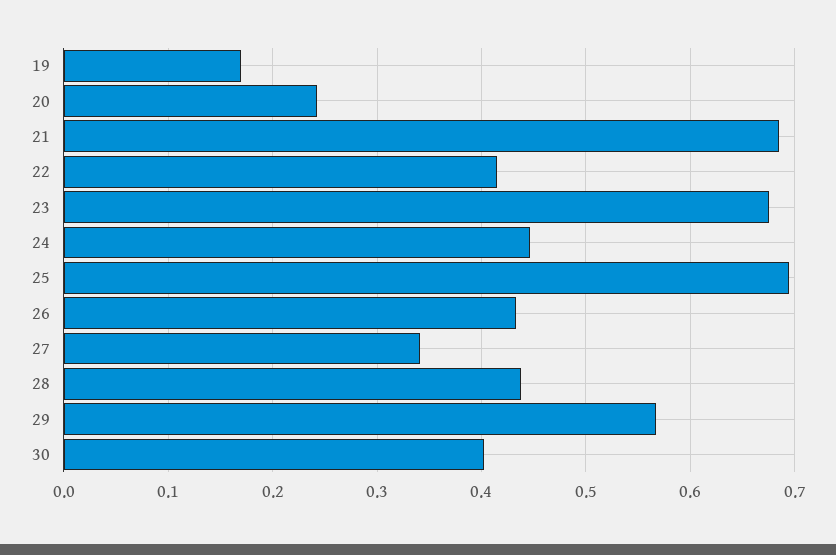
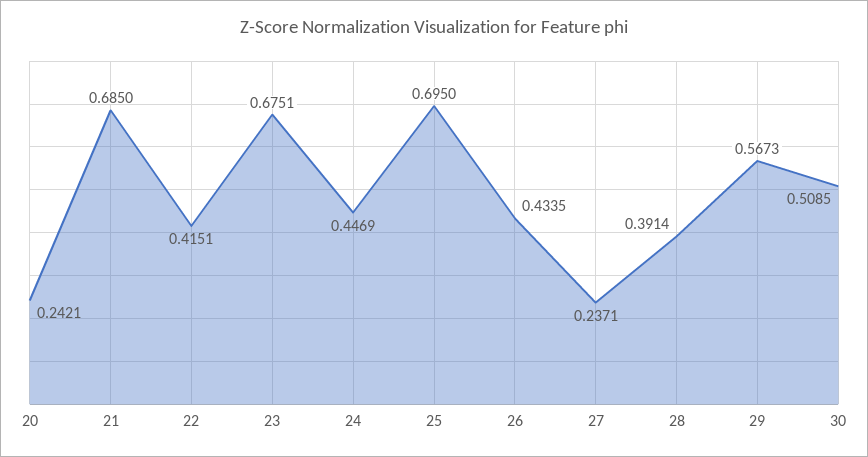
19: 0.17 -> none
27: 0.34 -> 0.2371
28: 0.44 -> 0.3914
30: 0.4 -> 0.5085

